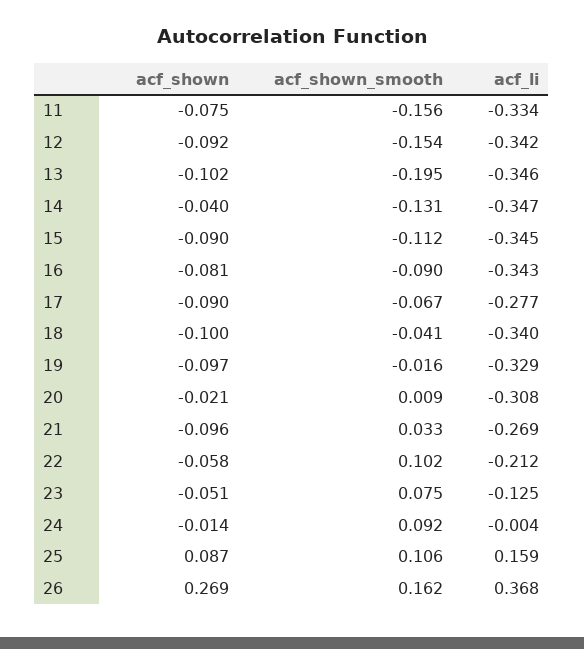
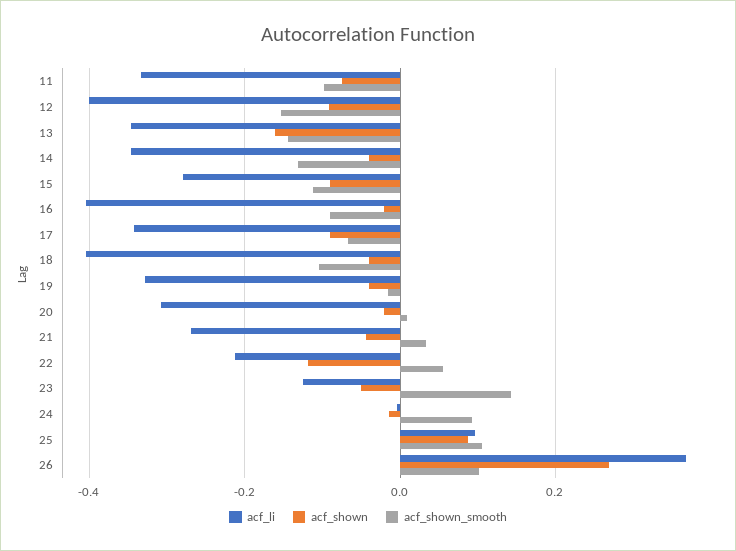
acf_shown_smooth, 11: -0.156 -> -0.1
acf_li, 12: -0.342 -> -0.4
acf_shown, 13: -0.102 -> -0.16
acf_shown_smooth, 13: -0.195 -> -0.14
acf_li, 15: -0.345 -> -0.28
acf_shown, 16: -0.081 -> -0.02
acf_li, 16: -0.343 -> -0.4
acf_li, 17: -0.277 -> -0.34
acf_shown, 18: -0.1 -> -0.04
acf_shown_smooth, 18: -0.041 -> -0.1
acf_li, 18: -0.34 -> -0.4
acf_shown, 19: -0.097 -> -0.04
acf_shown, 21: -0.096 -> -0.04
acf_shown, 22: -0.058 -> -0.12
acf_shown_smooth, 22: 0.102 -> 0.06
acf_shown_smooth, 23: 0.075 -> 0.14
acf_li, 25: 0.159 -> 0.1
acf_shown_smooth, 26: 0.162 -> 0.1

